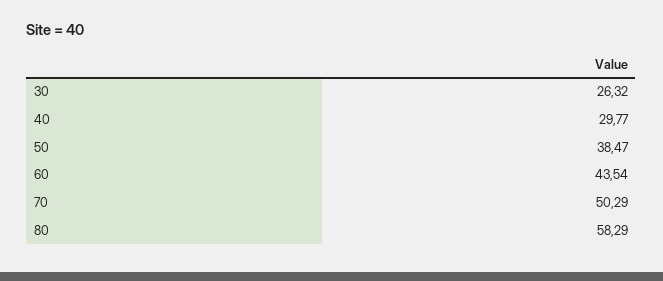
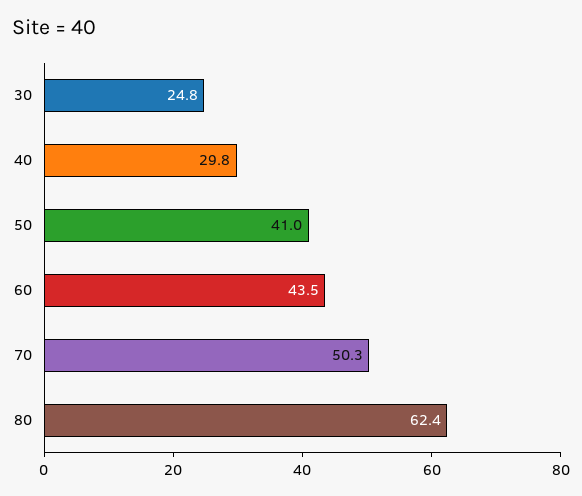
30: 26.32 -> 24.8
50: 38.47 -> 41
80: 58.29 -> 62.4

